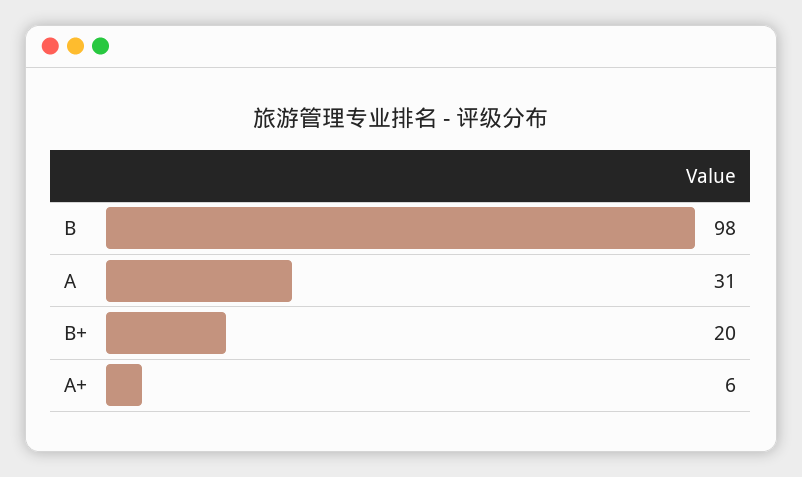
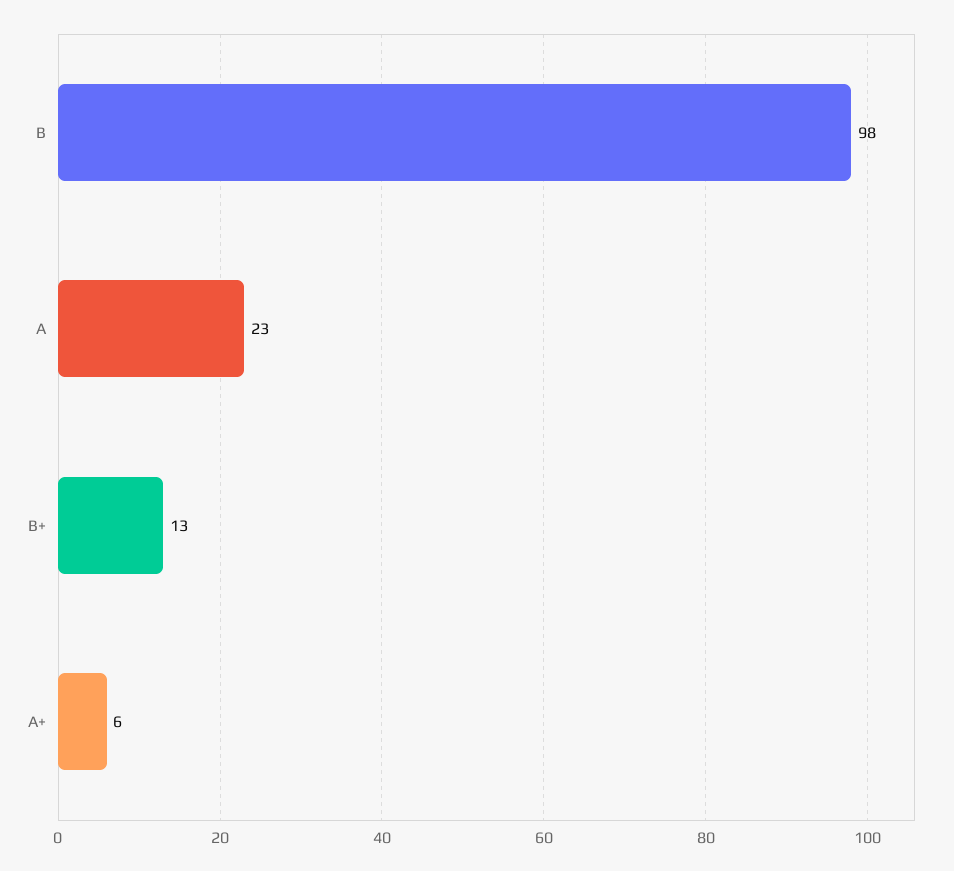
A: 31 -> 23
B+: 20 -> 13

